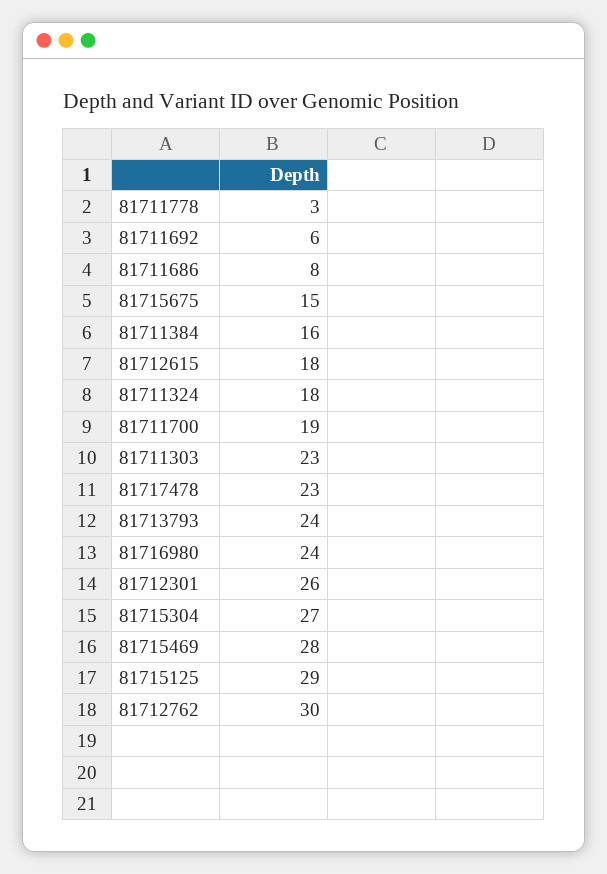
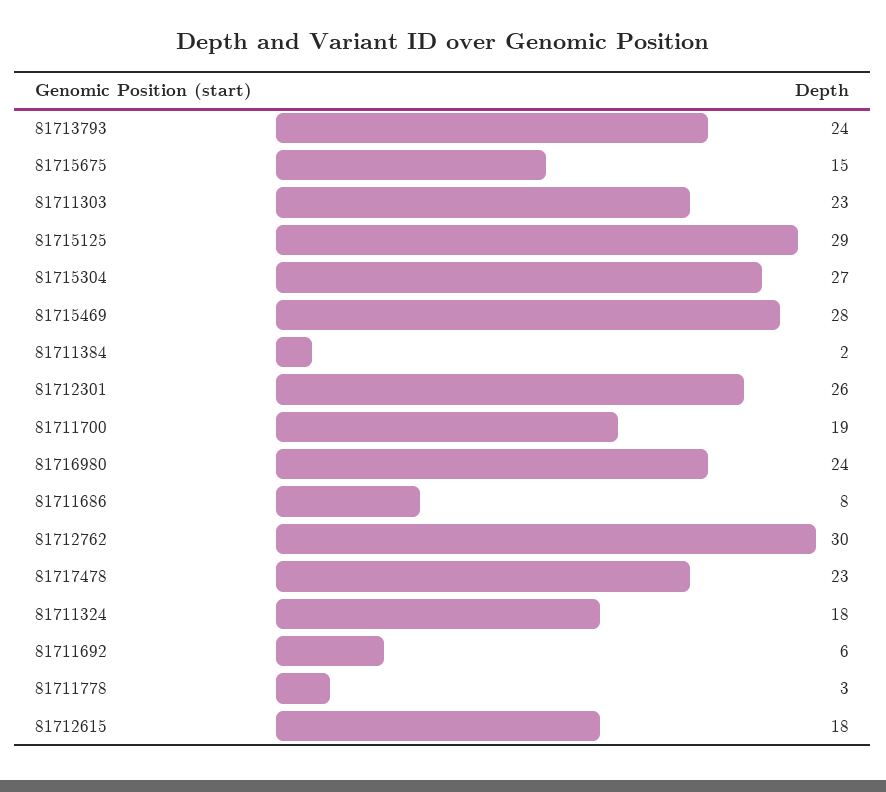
81711384: 16 -> 2

